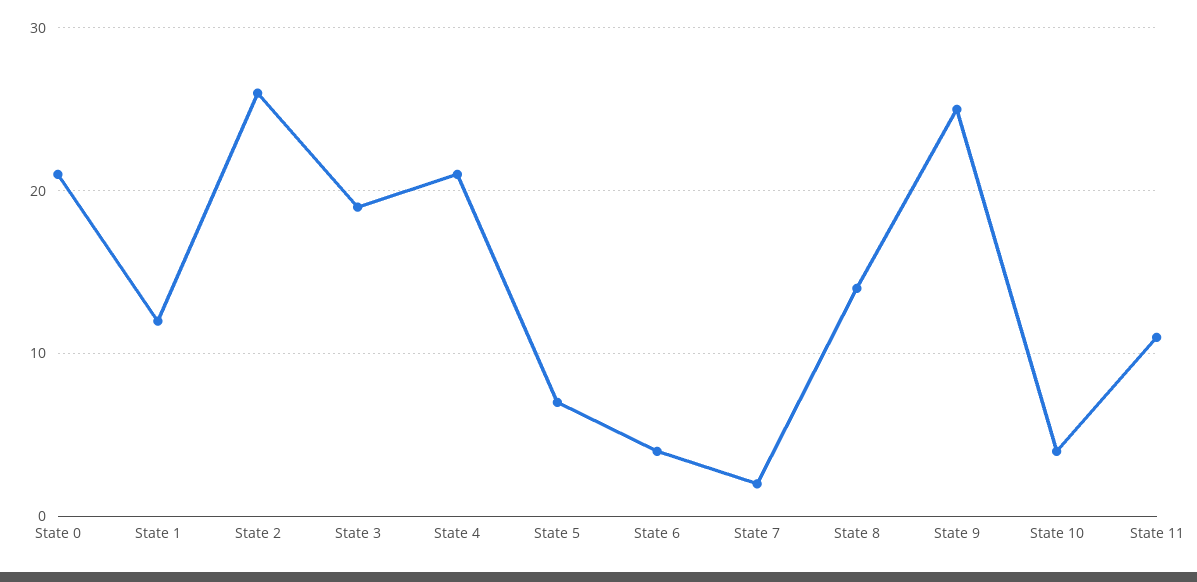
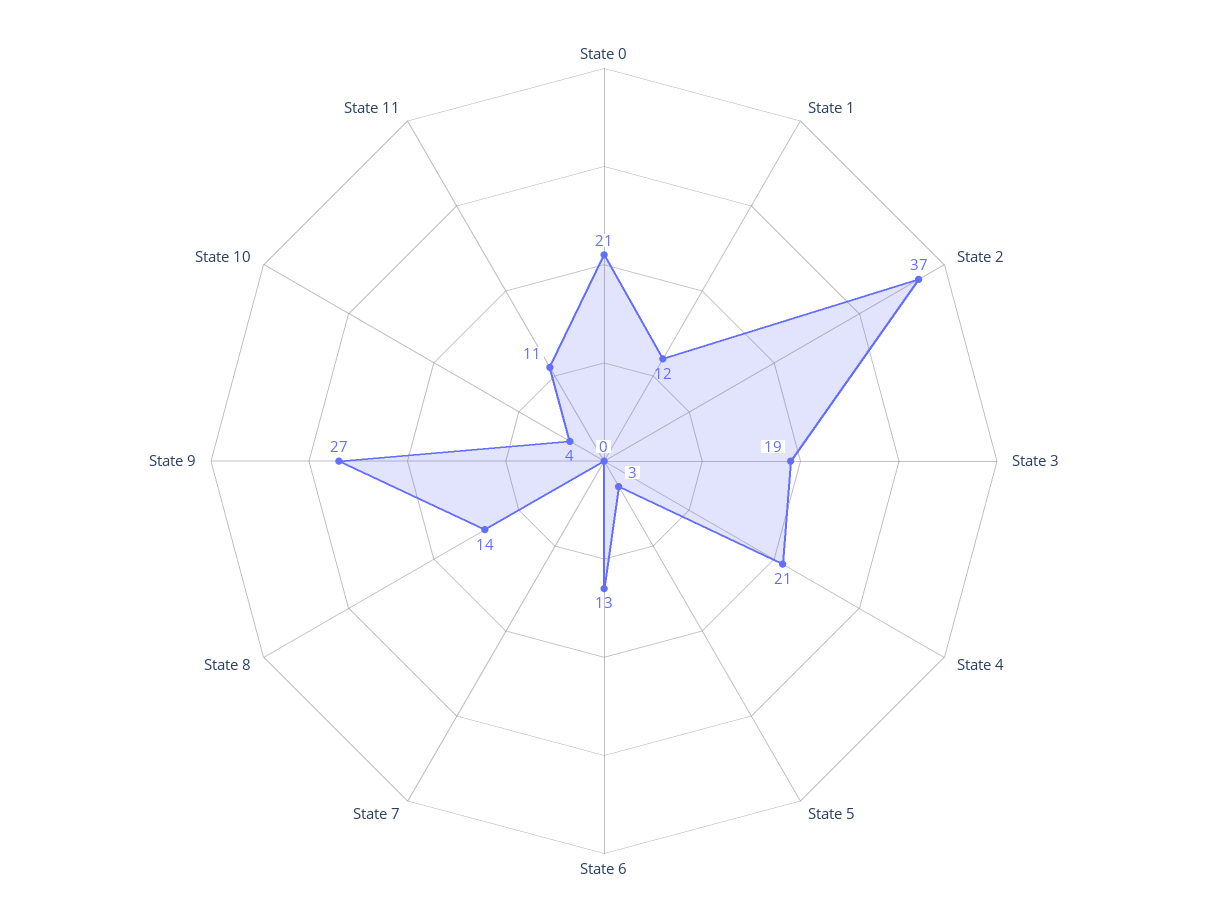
State 2: 26 -> 37
State 5: 7 -> 3
State 6: 4 -> 13
State 7: 2 -> 0
State 9: 25 -> 27

